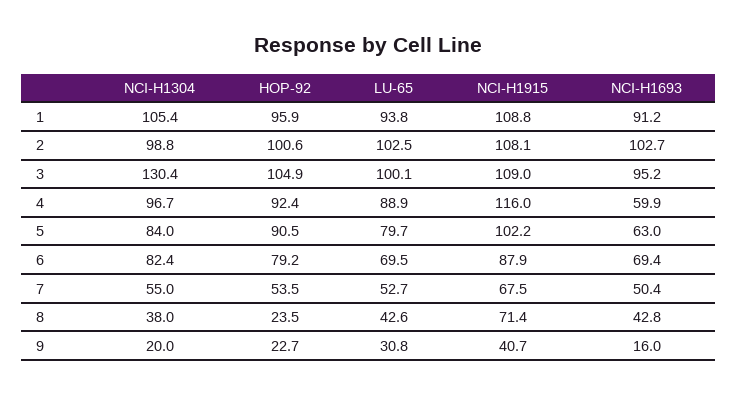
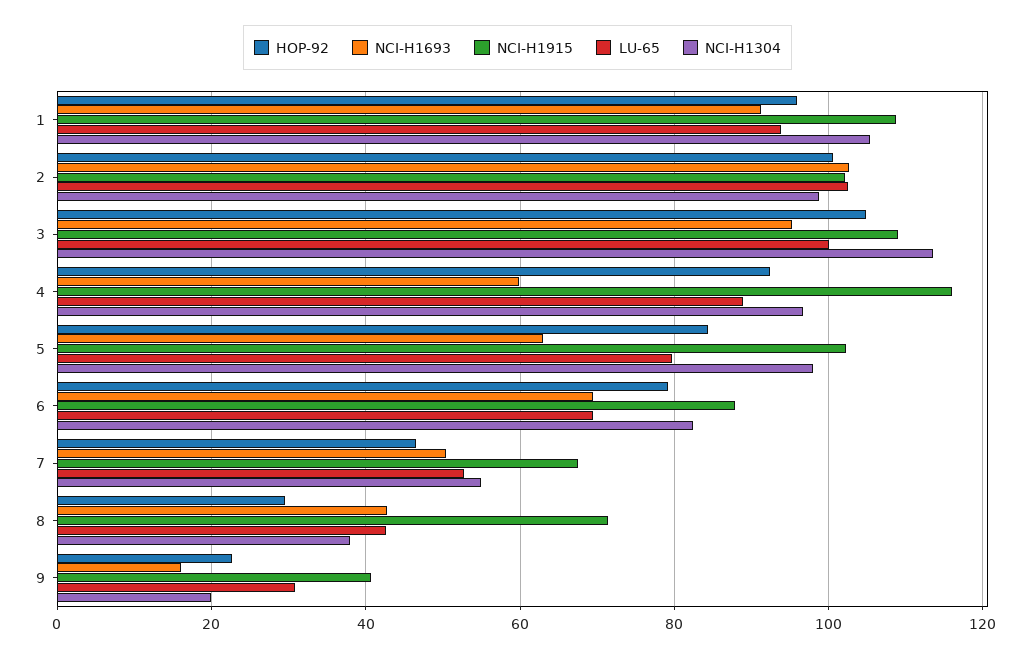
NCI-H1915, 2: 108.1 -> 102
NCI-H1304, 3: 130.4 -> 114
NCI-H1304, 5: 84 -> 98
HOP-92, 5: 90.5 -> 84
HOP-92, 7: 53.5 -> 46
HOP-92, 8: 23.5 -> 30

